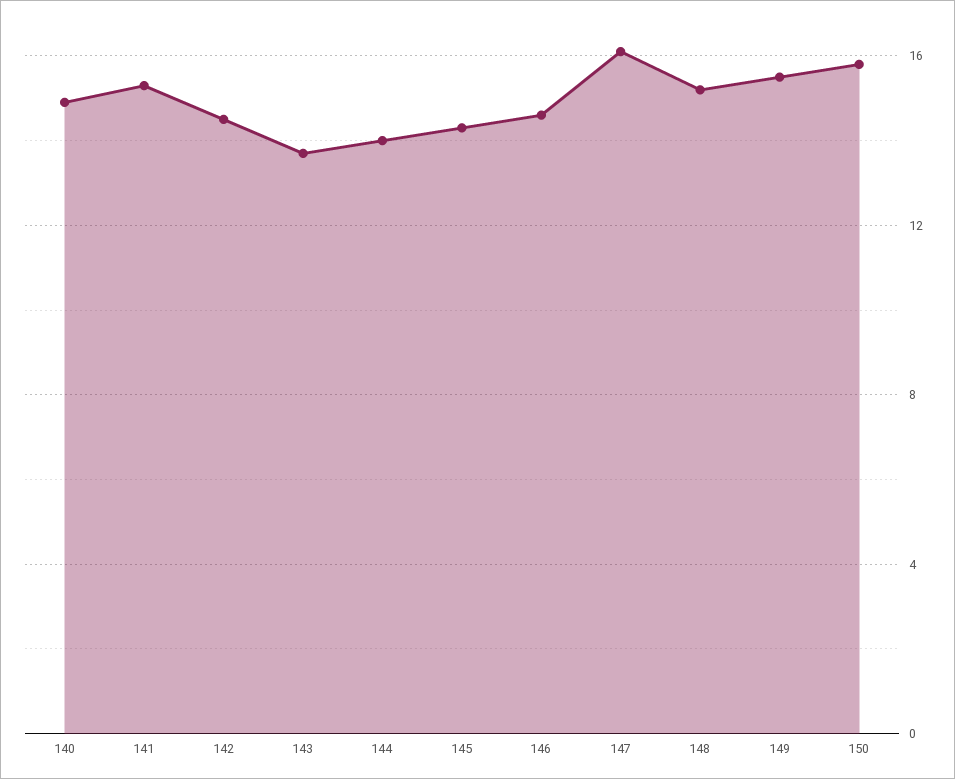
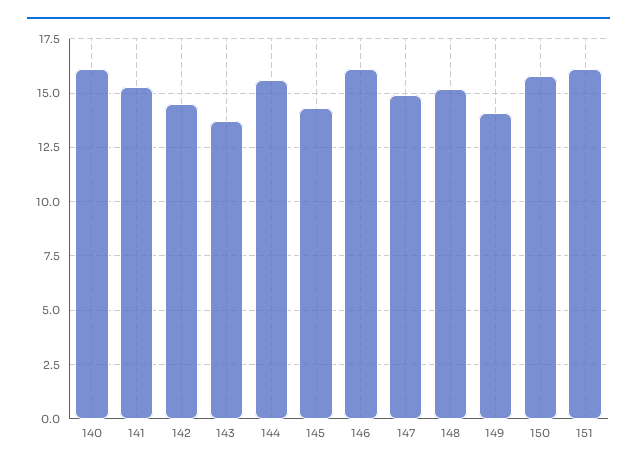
140: 15 -> 16
144: 14 -> 15.5
146: 14.5 -> 16
147: 16 -> 15
149: 15.5 -> 14
151: none -> 16

